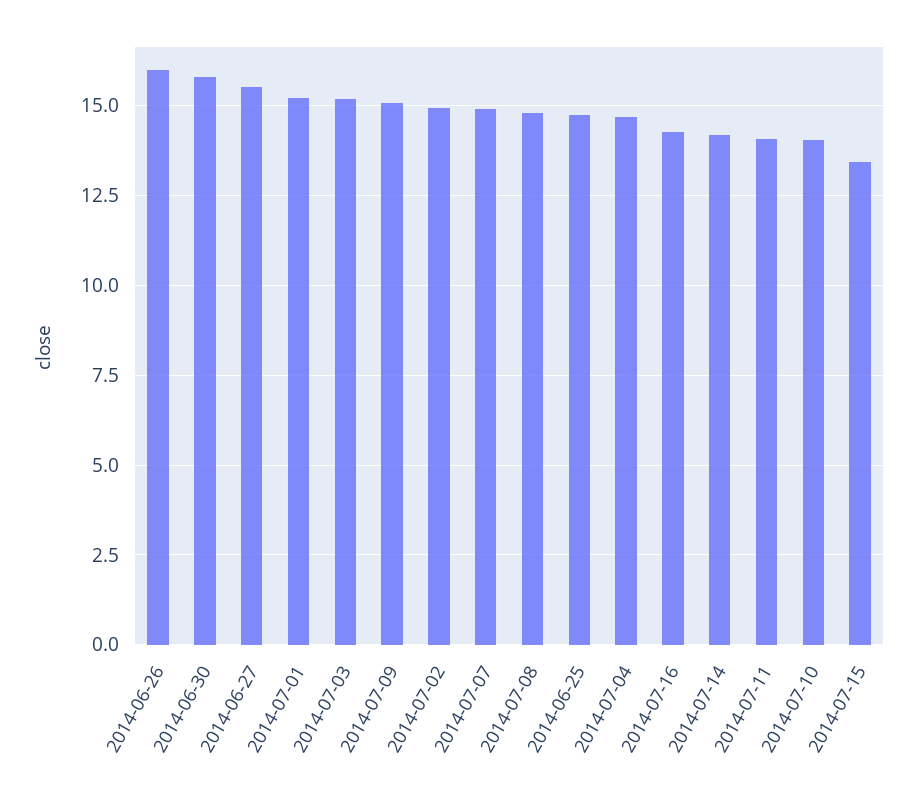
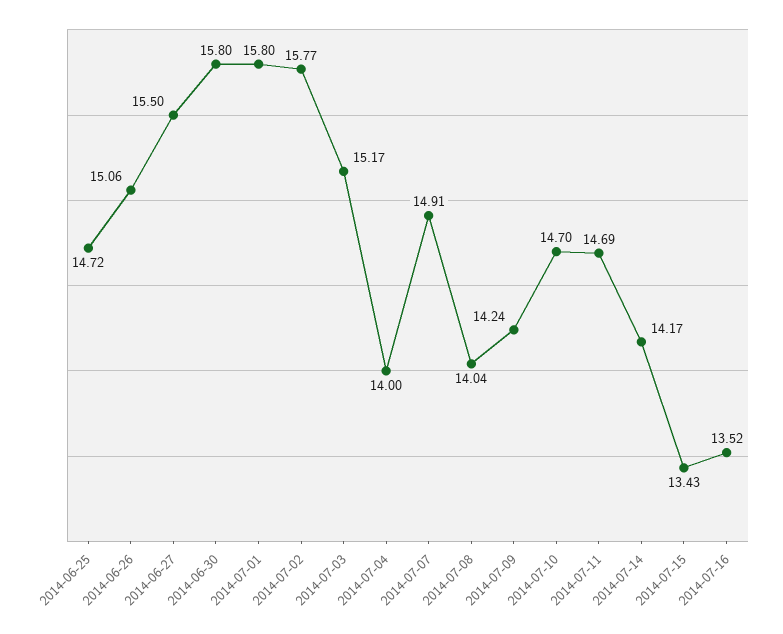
2014-06-26: 16 -> 15.06
2014-07-01: 15.25 -> 15.8
2014-07-09: 15 -> 14.24
2014-07-02: 15 -> 15.77
2014-07-08: 14.75 -> 14.04
2014-07-04: 14.75 -> 14
2014-07-16: 14.25 -> 13.52
2014-07-11: 14 -> 14.69
2014-07-10: 14 -> 14.7

